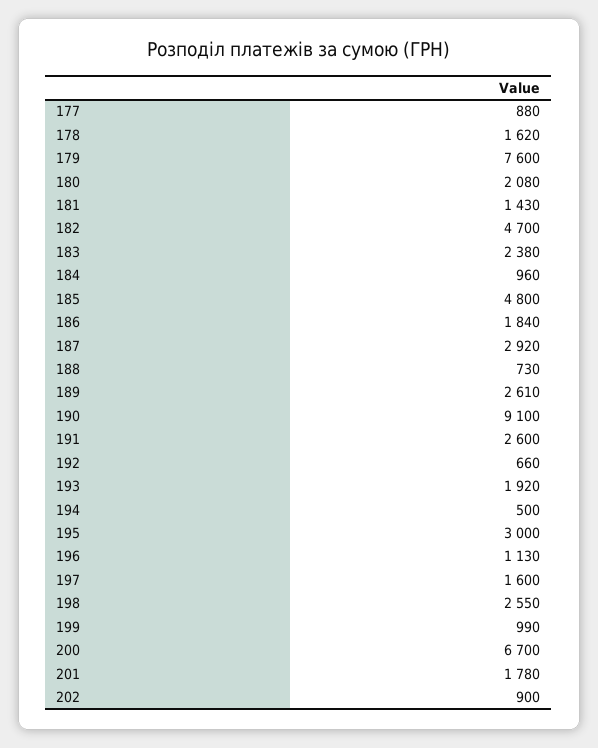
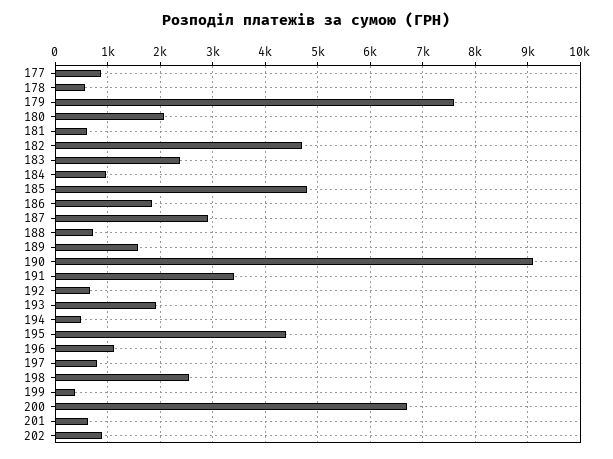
178: 1620 -> 600
181: 1430 -> 600
189: 2610 -> 1600
191: 2600 -> 3400
195: 3000 -> 4400
197: 1600 -> 800
199: 990 -> 400
201: 1780 -> 600

